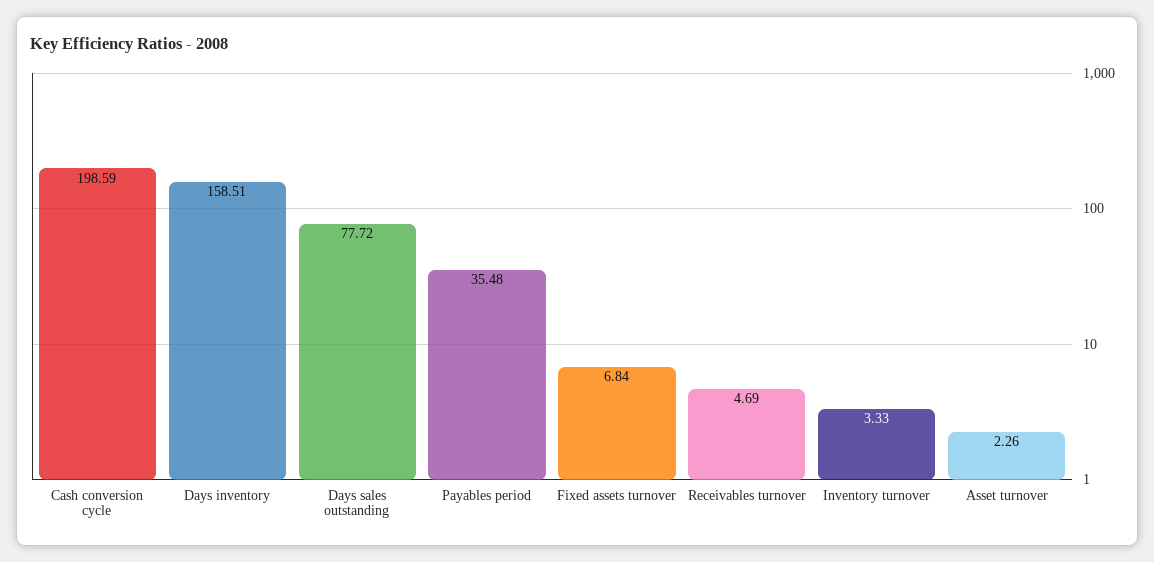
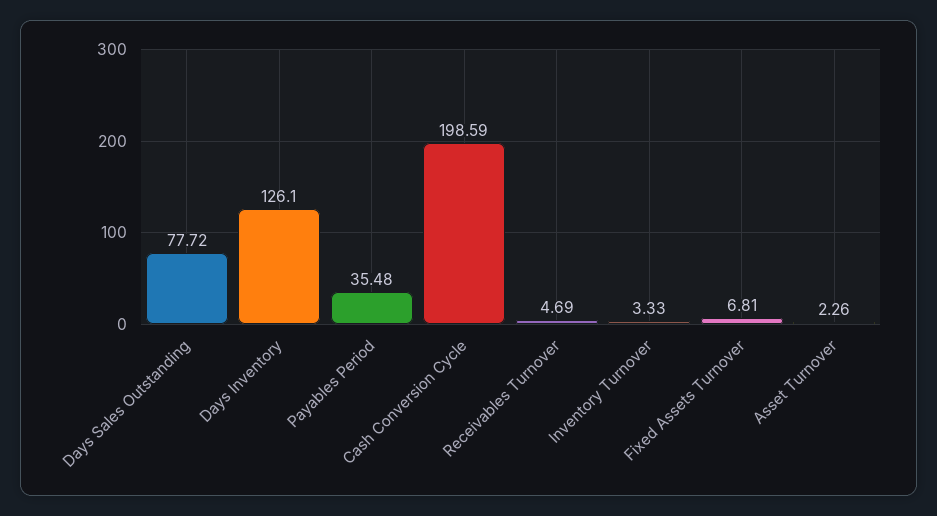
Days inventory: 158.51 -> 126.1
Fixed assets turnover: 6.84 -> 6.81

